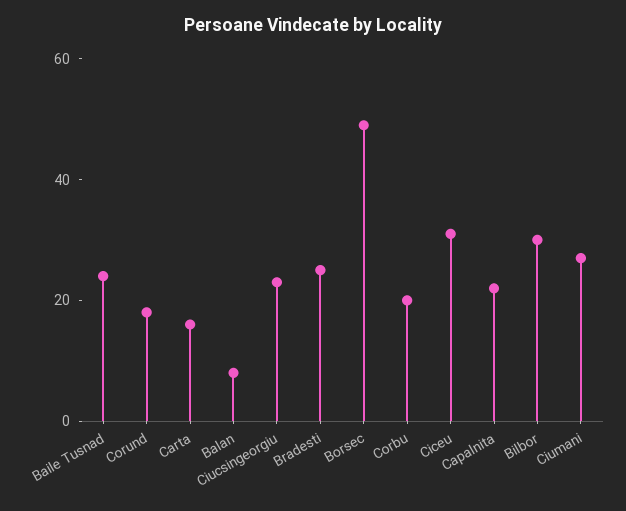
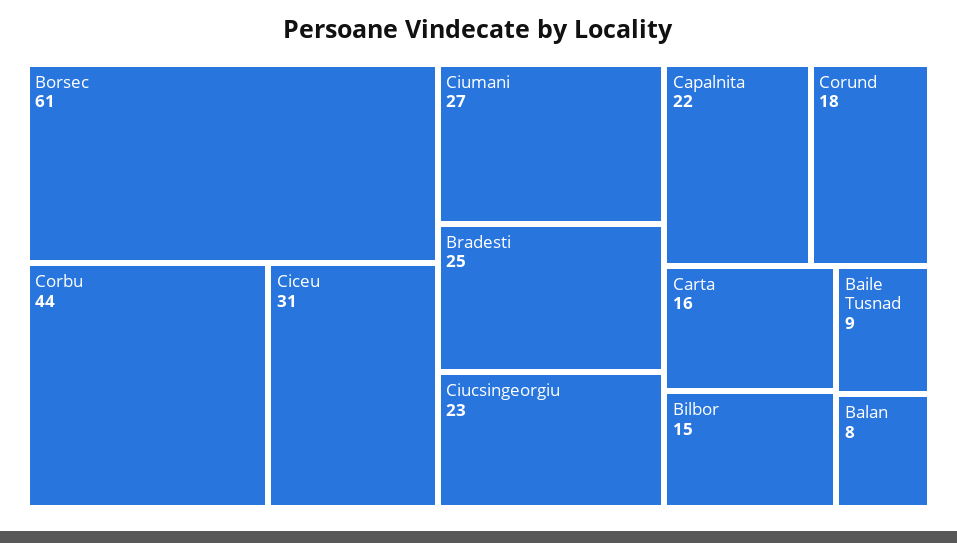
Baile Tusnad: 25 -> 9
Borsec: 50 -> 61
Corbu: 20 -> 44
Bilbor: 30 -> 15

